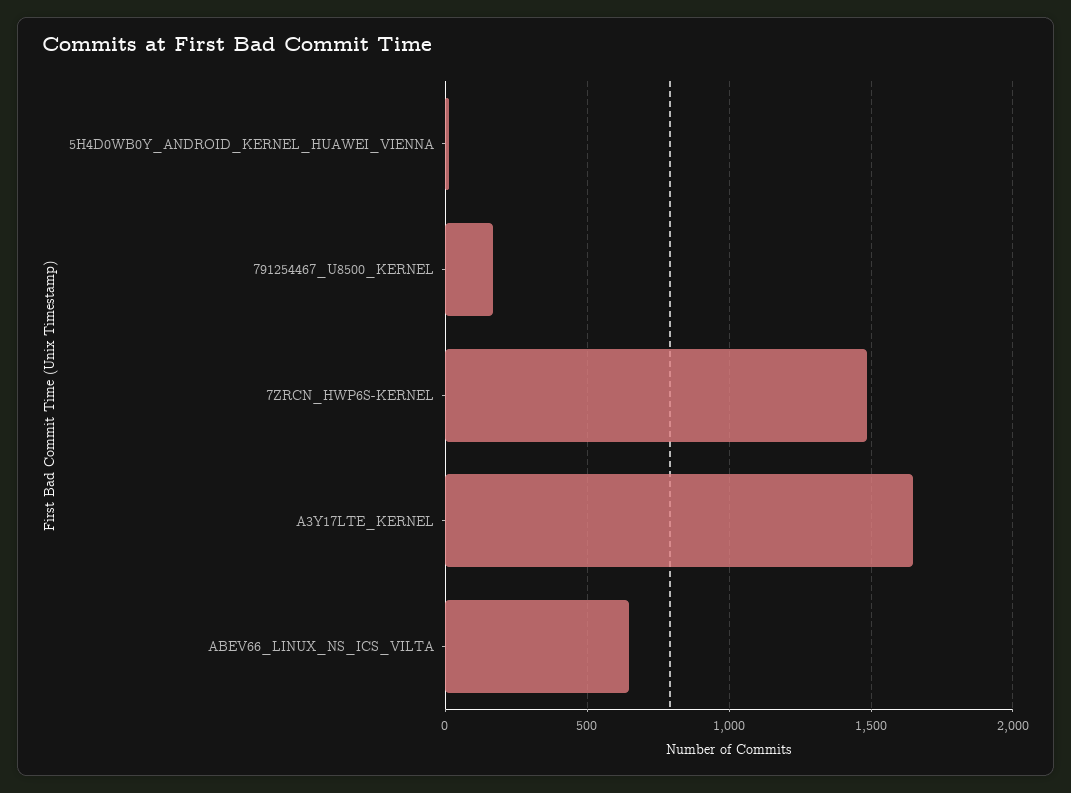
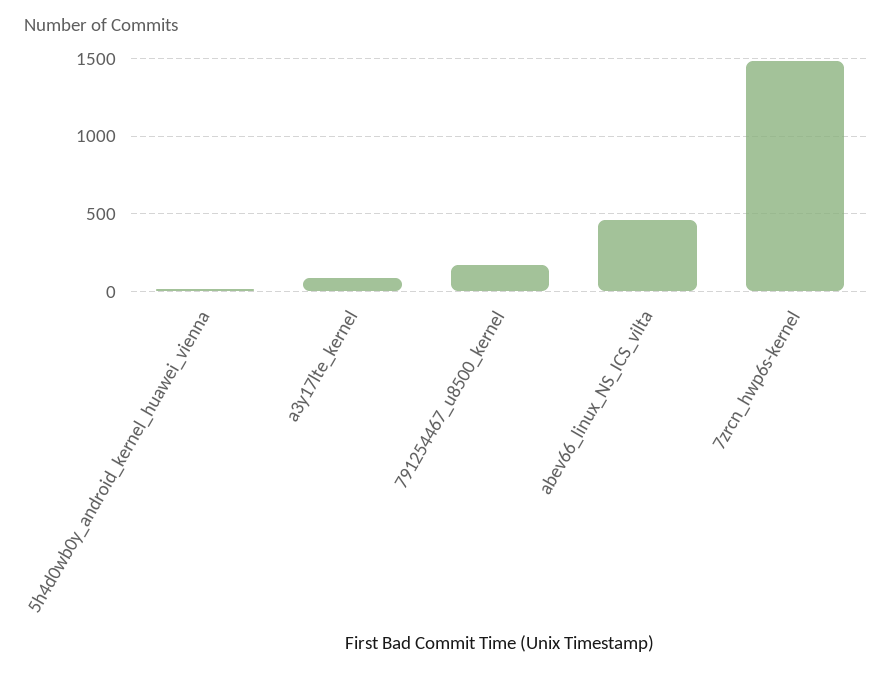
A3Y17LTE_KERNEL: 1650 -> 100
ABEV66_LINUX_NS_ICS_VILTA: 650 -> 450

